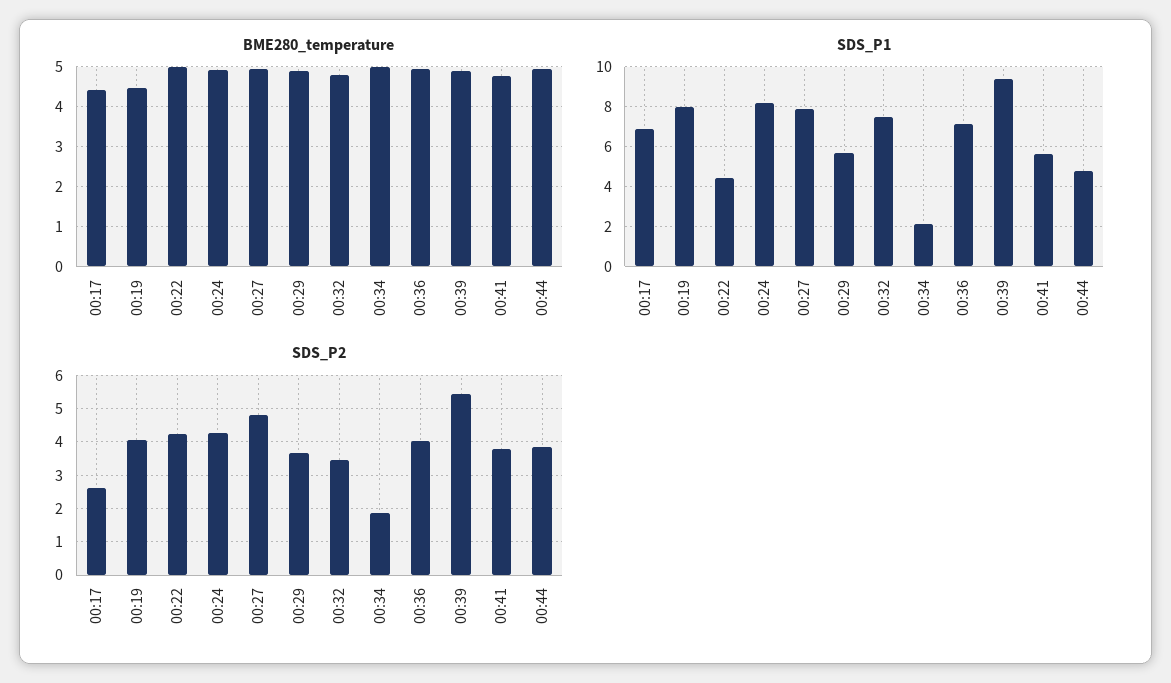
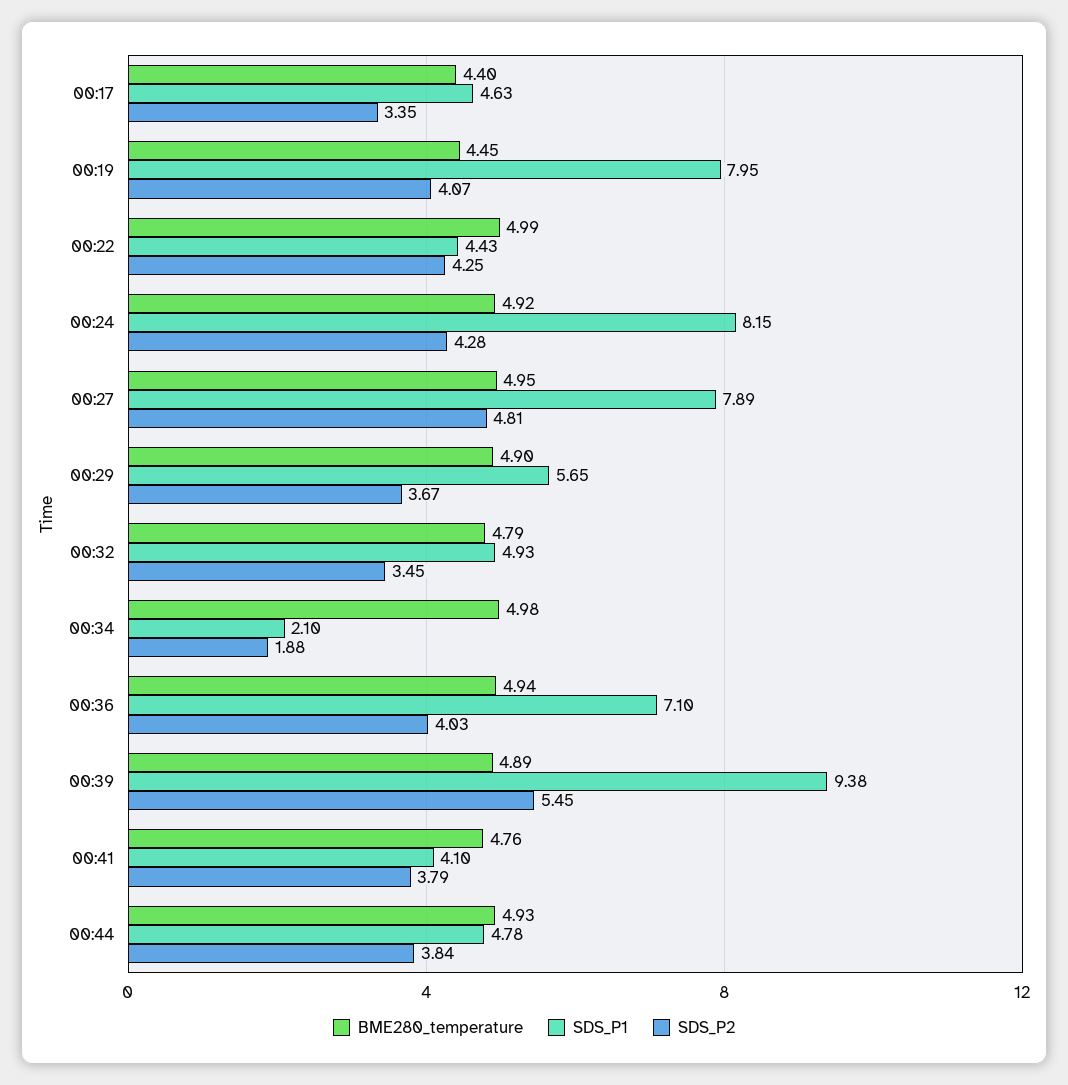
SDS_P1, 00:17: 7 -> 4.63
SDS_P1, 00:32: 7.5 -> 4.93
SDS_P1, 00:41: 5.5 -> 4.1
SDS_P2, 00:17: 2.6 -> 3.35

